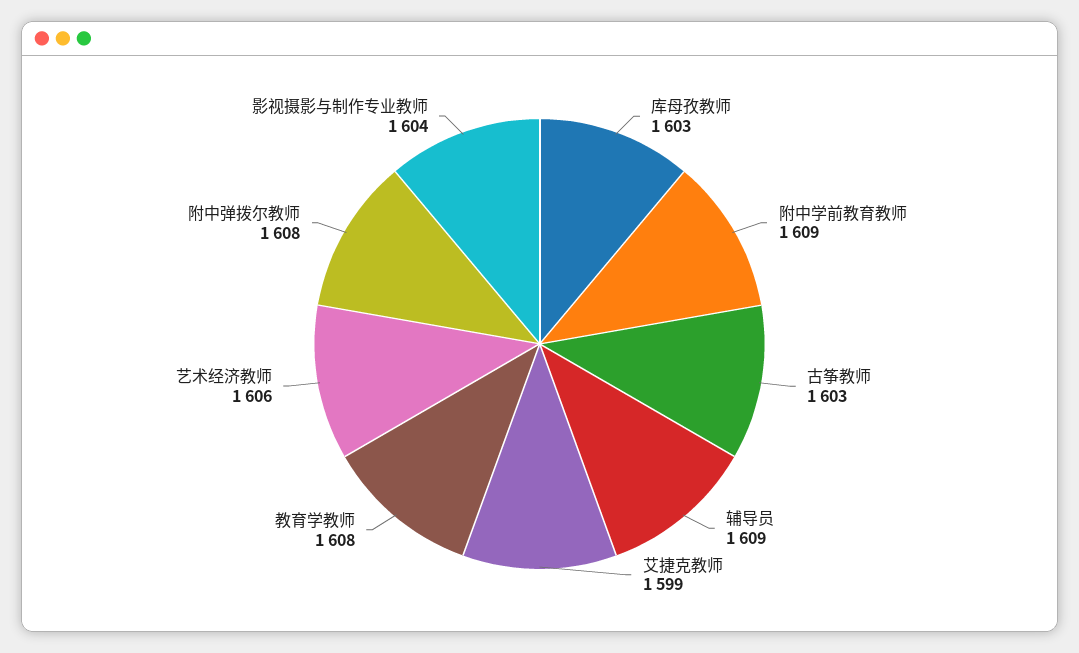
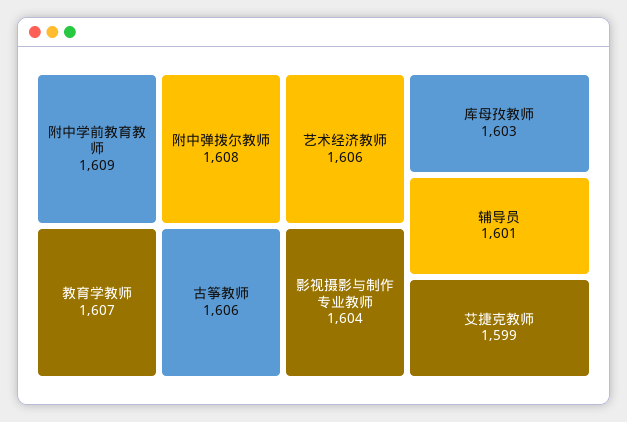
古筝教师: 1603 -> 1606
辅导员: 1609 -> 1601
教育学教师: 1608 -> 1607

